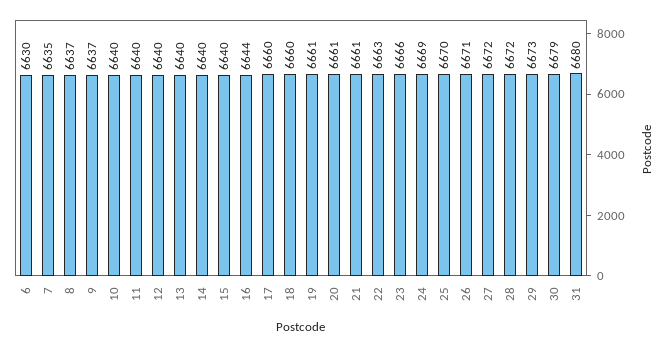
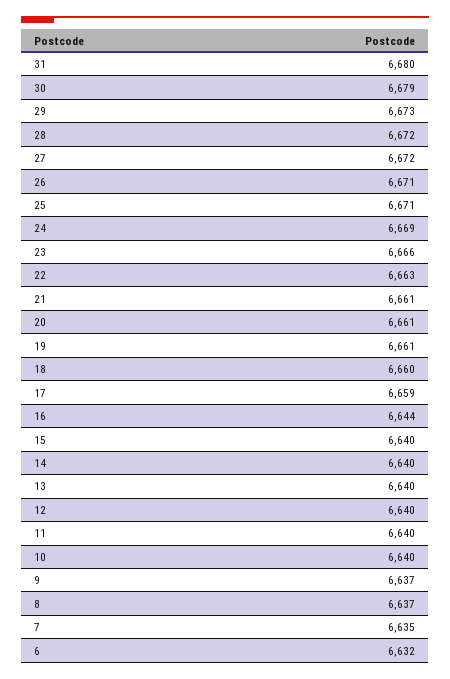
6: 6630 -> 6632
17: 6660 -> 6659
25: 6670 -> 6671

